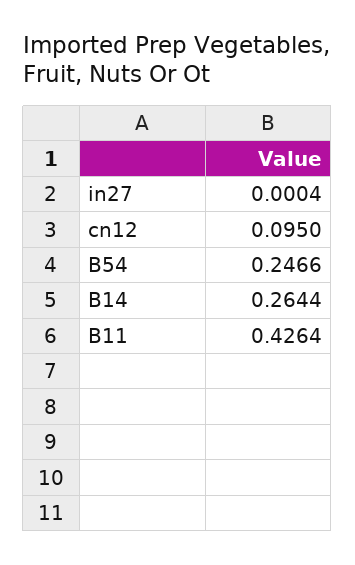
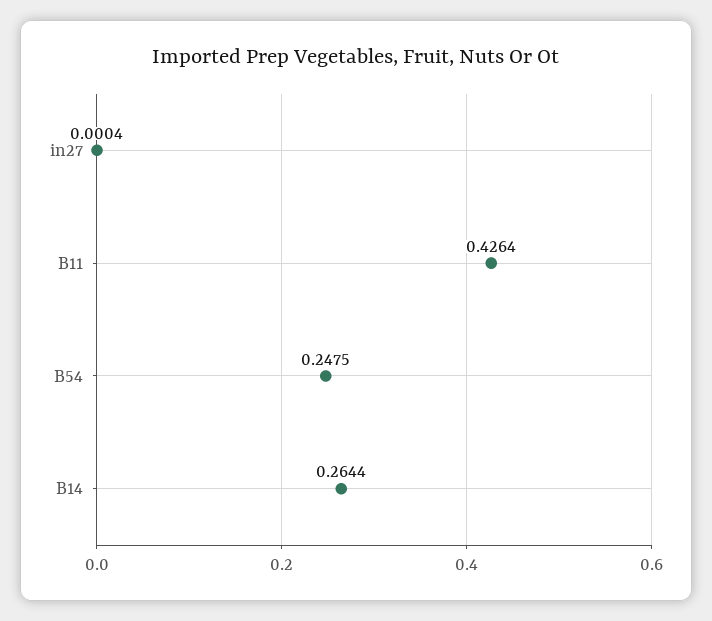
cn12: 0.095 -> none
B54: 0.2466 -> 0.2475

